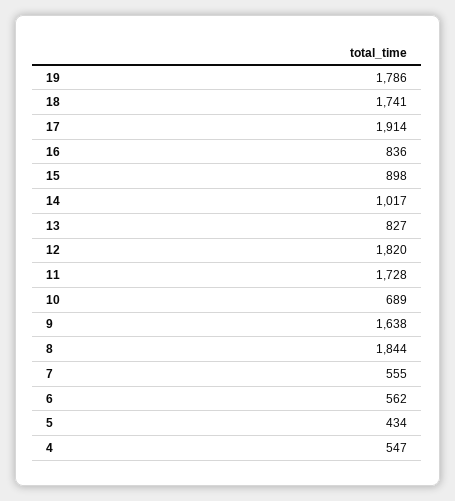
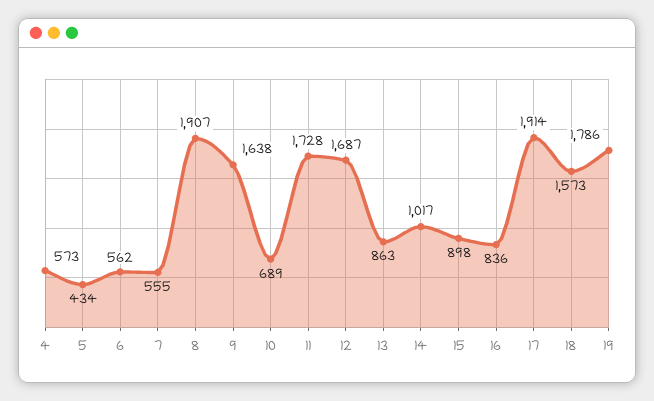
18: 1741 -> 1573
13: 827 -> 863
12: 1820 -> 1687
8: 1844 -> 1907
4: 547 -> 573

